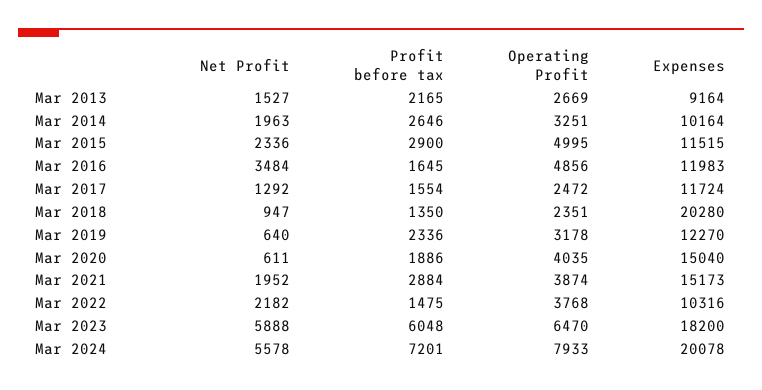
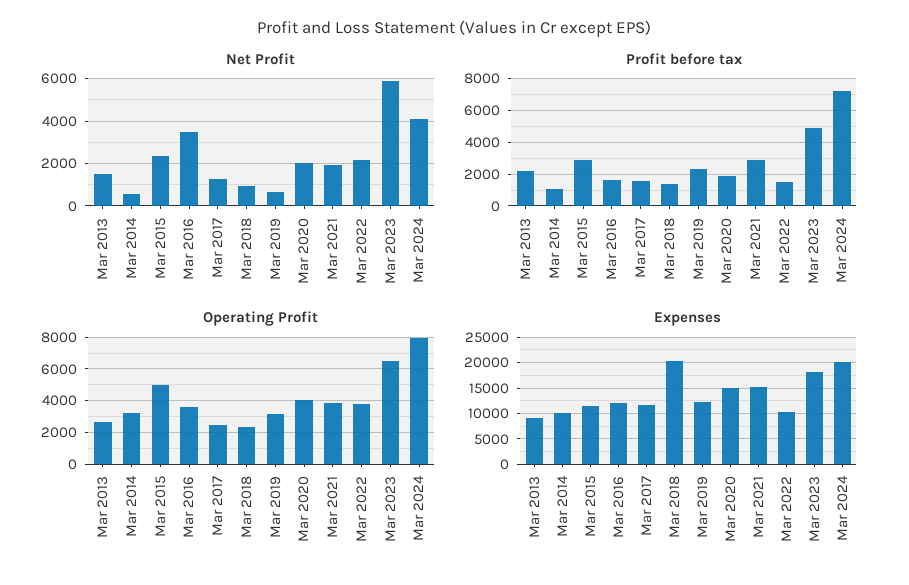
Net Profit, Mar 2014: 1963 -> 500
Profit before tax, Mar 2014: 2646 -> 1000
Operating Profit, Mar 2016: 4856 -> 3500
Net Profit, Mar 2020: 611 -> 2000
Profit before tax, Mar 2023: 6048 -> 5000
Net Profit, Mar 2024: 5578 -> 4000

